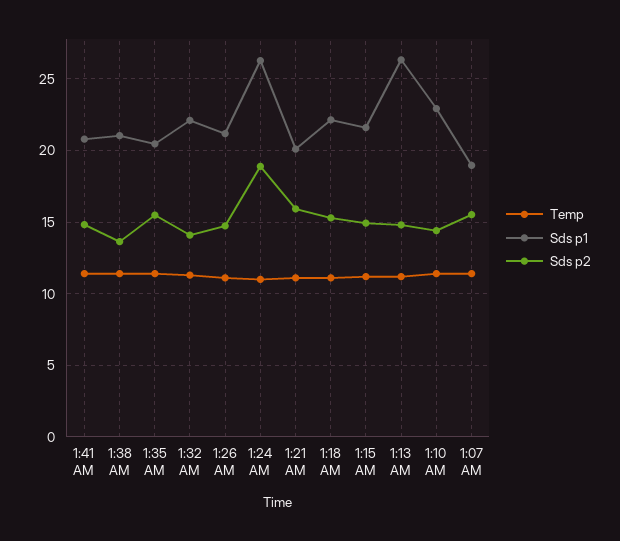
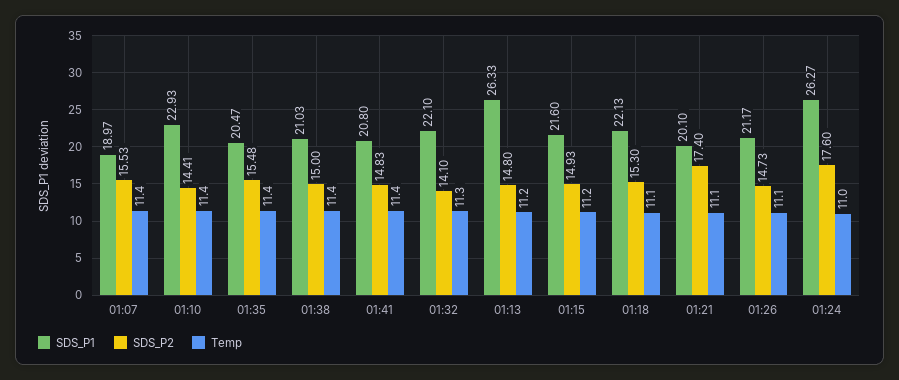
Sds p2, 1:38 AM: 13.5 -> 15
Sds p2, 1:24 AM: 19 -> 17.6
Sds p2, 1:21 AM: 16 -> 17.4

